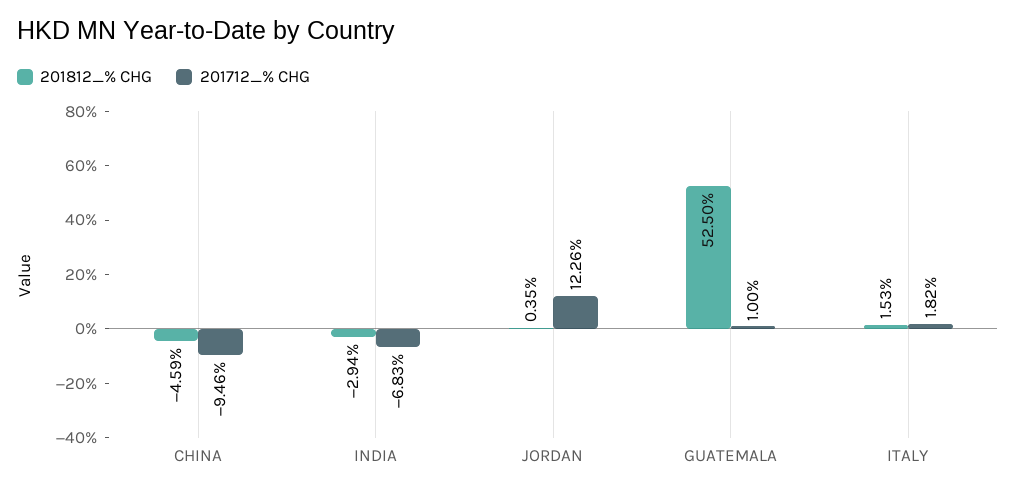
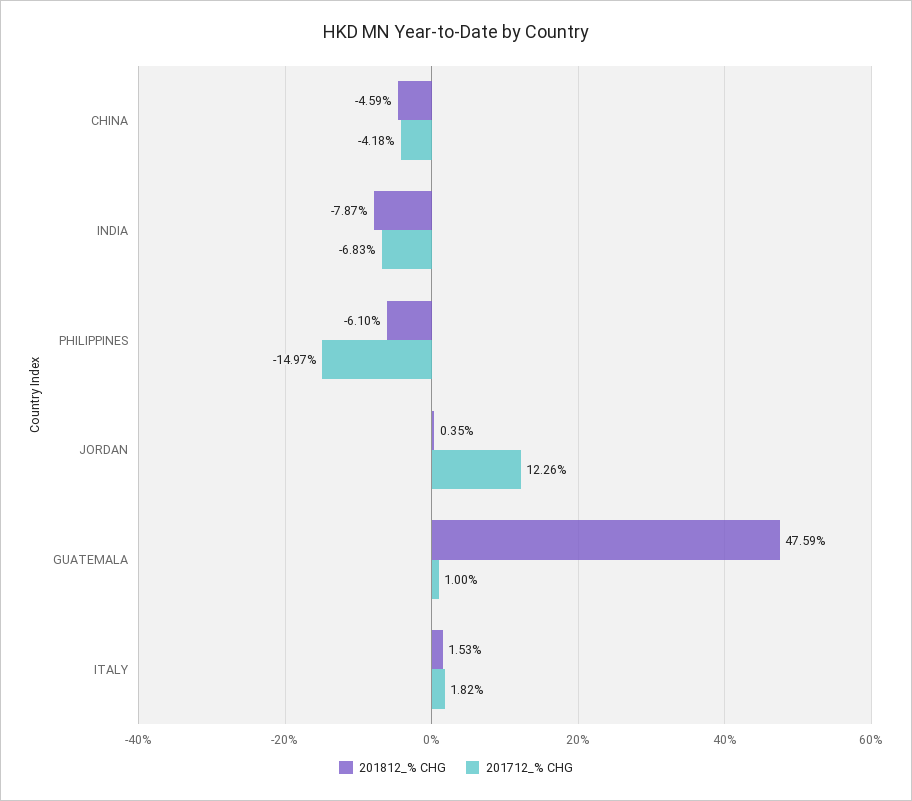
201712_% CHG, CHINA: -9.46 -> -4.18
201812_% CHG, INDIA: -2.94 -> -7.87
201812_% CHG, GUATEMALA: 52.5 -> 47.59
201812_% CHG, PHILIPPINES: none -> -6.1
201712_% CHG, PHILIPPINES: none -> -14.97

